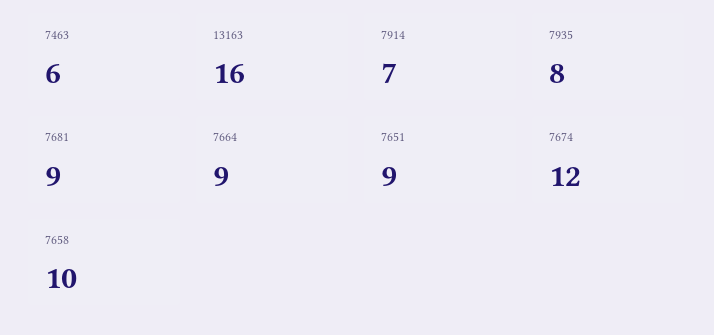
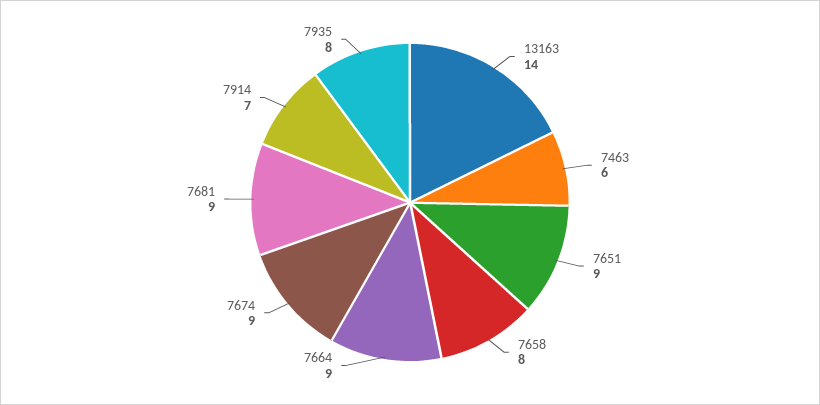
13163: 16 -> 14
7674: 12 -> 9
7658: 10 -> 8

